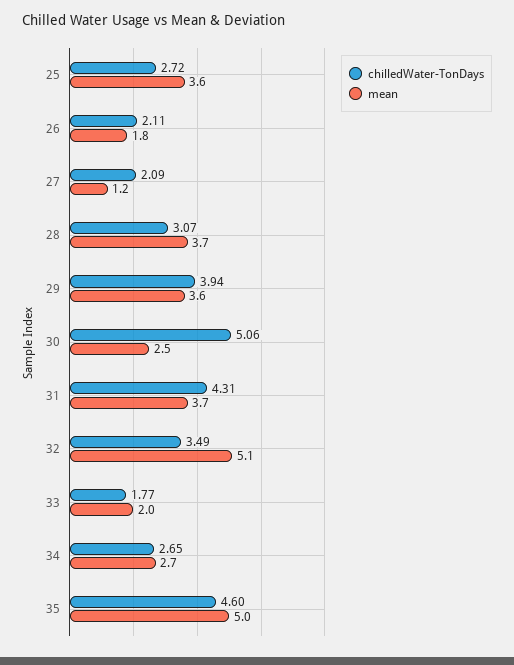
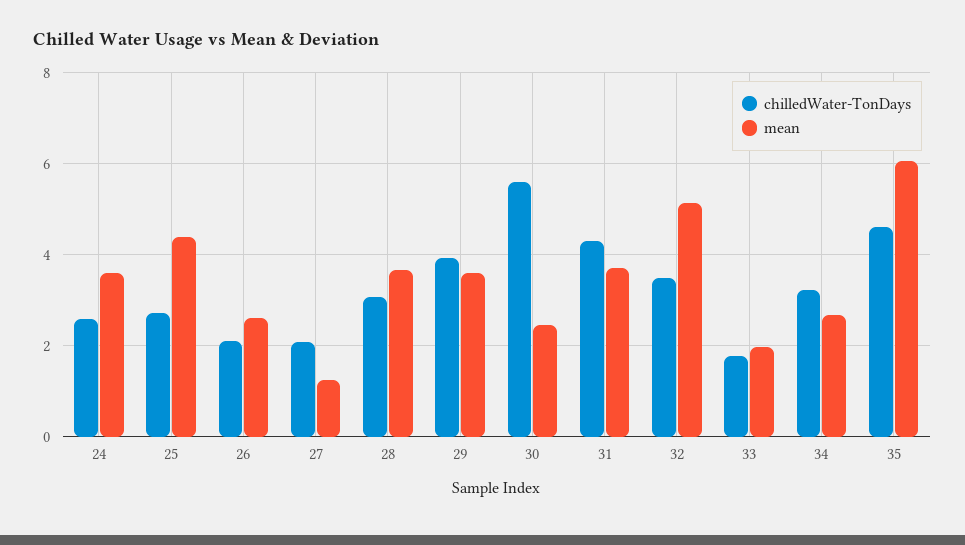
mean, 25: 3.6 -> 4.4
mean, 26: 1.8 -> 2.6
chilledWater-TonDays, 30: 5.06 -> 5.6
chilledWater-TonDays, 34: 2.65 -> 3.2
mean, 35: 5 -> 6
chilledWater-TonDays, 24: none -> 2.6
mean, 24: none -> 3.6

